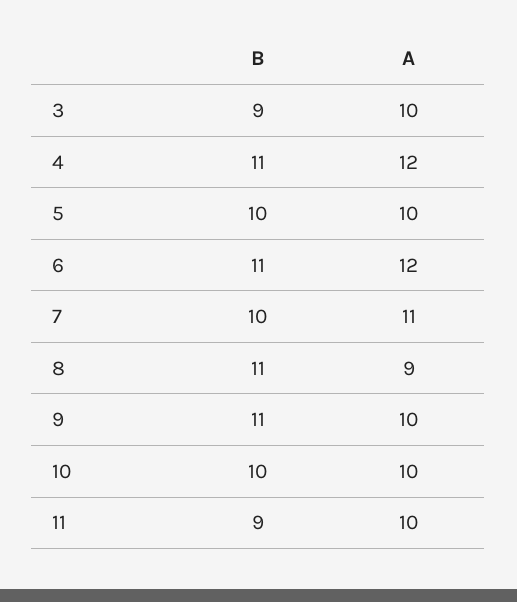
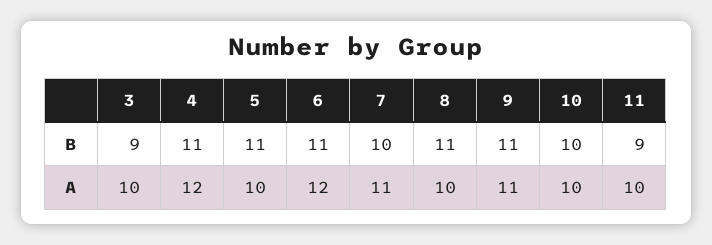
B, 5: 10 -> 11
A, 8: 9 -> 10
A, 9: 10 -> 11

